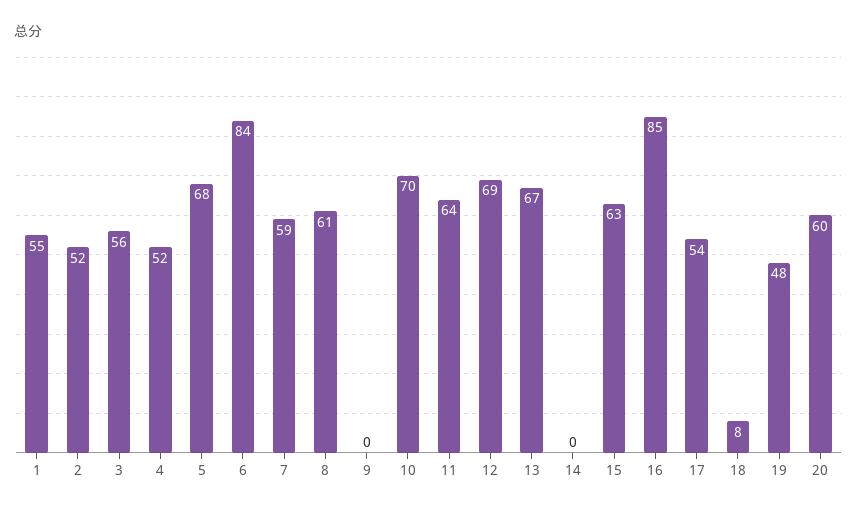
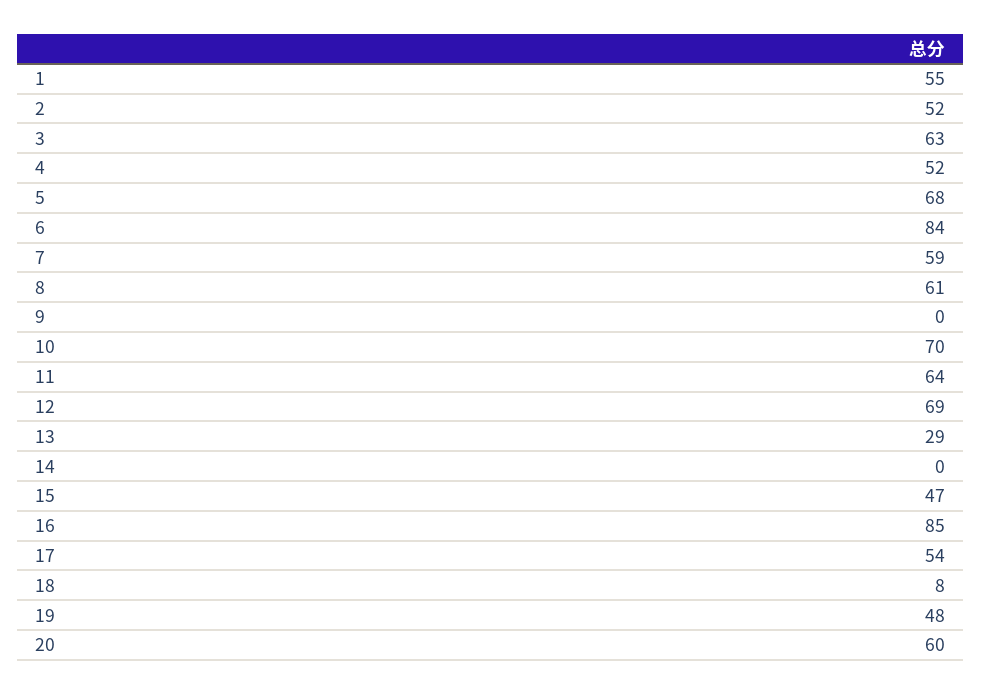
3: 56 -> 63
13: 67 -> 29
15: 63 -> 47

